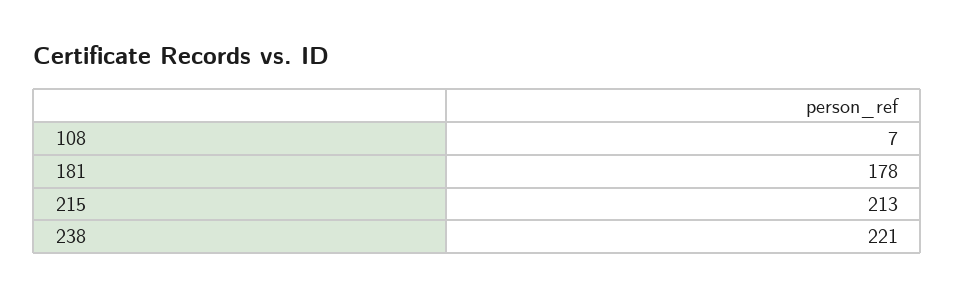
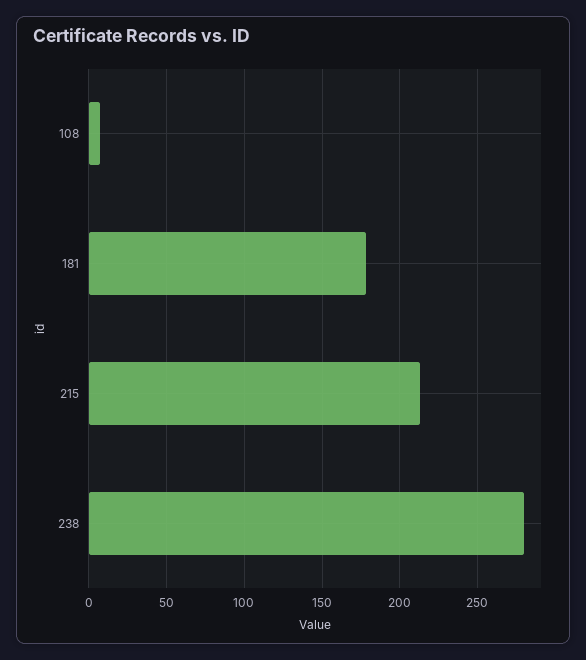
238: 221 -> 280

